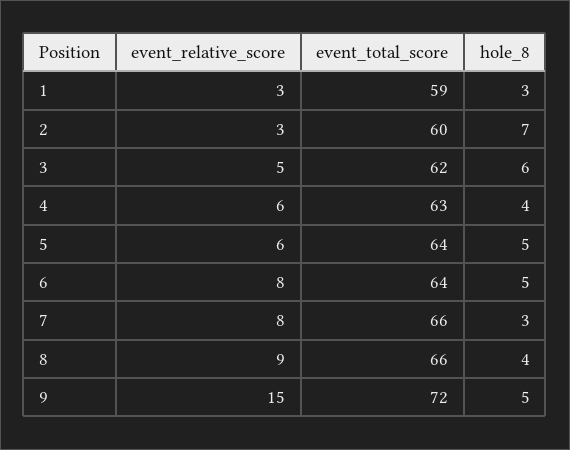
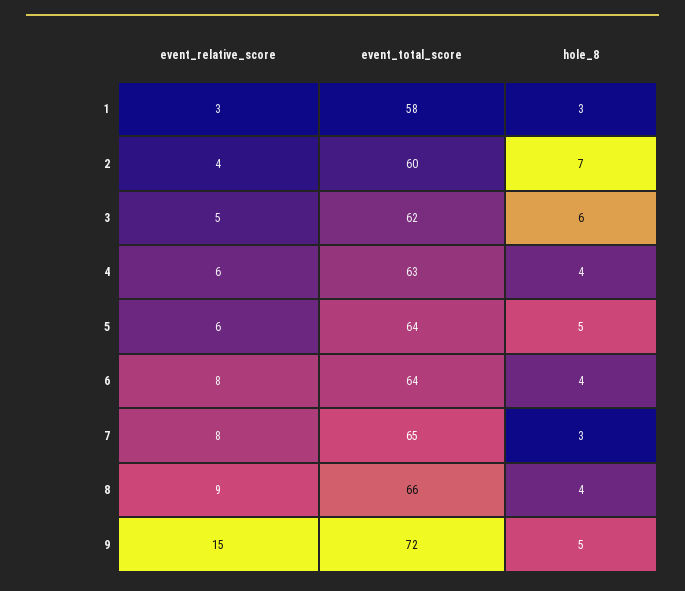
event_total_score, 1: 59 -> 58
event_relative_score, 2: 3 -> 4
hole_8, 6: 5 -> 4
event_total_score, 7: 66 -> 65

